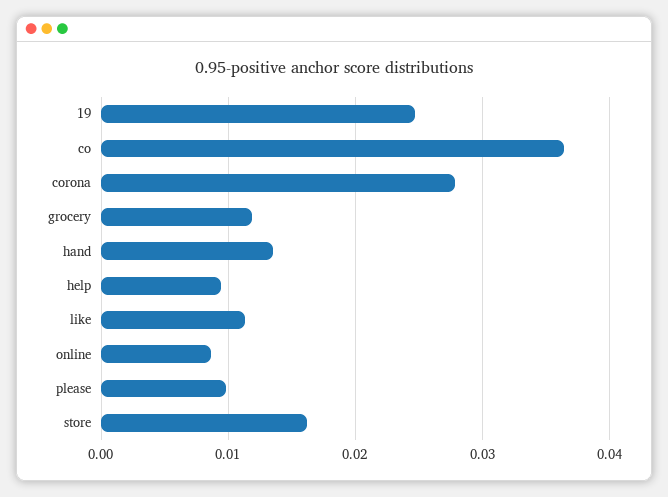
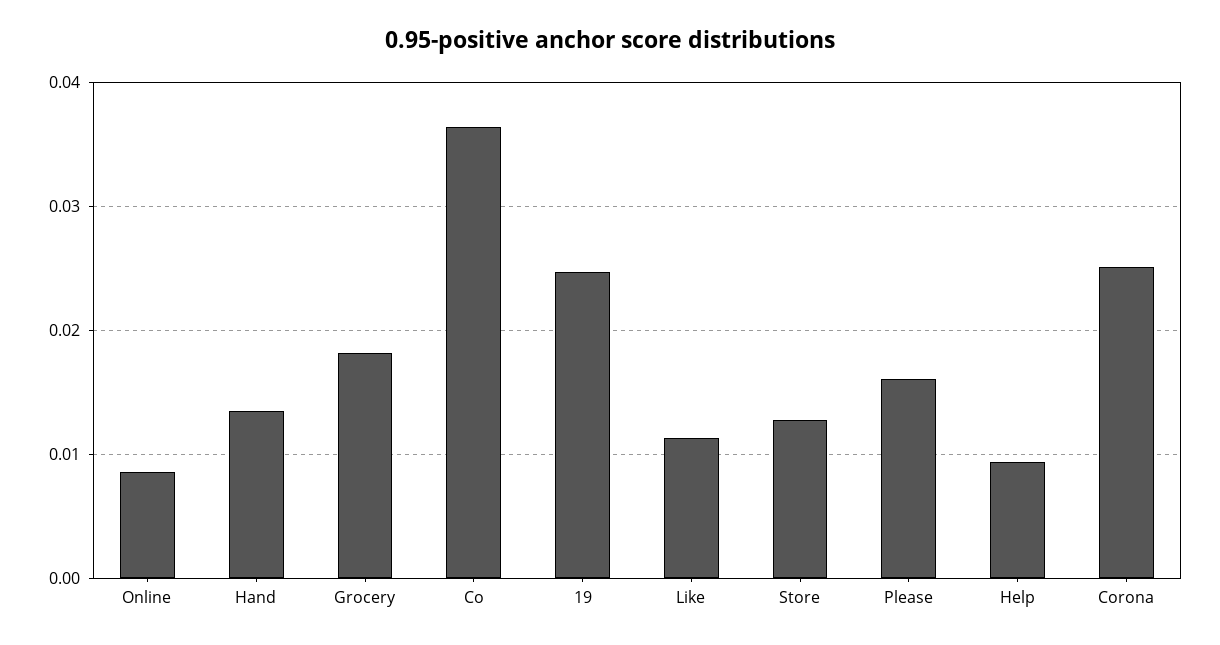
corona: 0.028 -> 0.025
grocery: 0.012 -> 0.018
please: 0.01 -> 0.016
store: 0.016 -> 0.013

